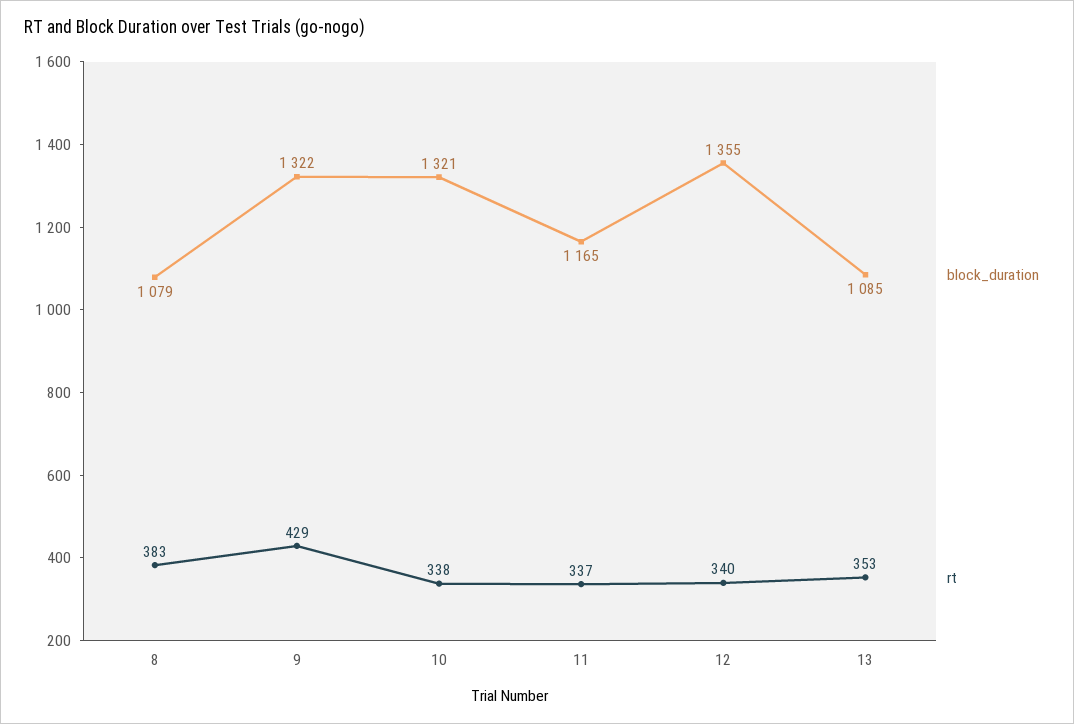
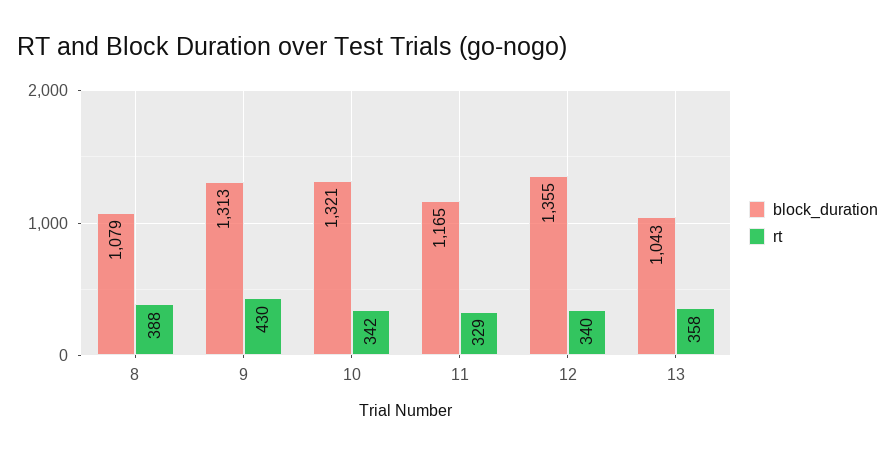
rt, 8: 383 -> 388
block_duration, 9: 1322 -> 1313
rt, 9: 429 -> 430
rt, 10: 338 -> 342
rt, 11: 337 -> 329
block_duration, 13: 1085 -> 1043
rt, 13: 353 -> 358

